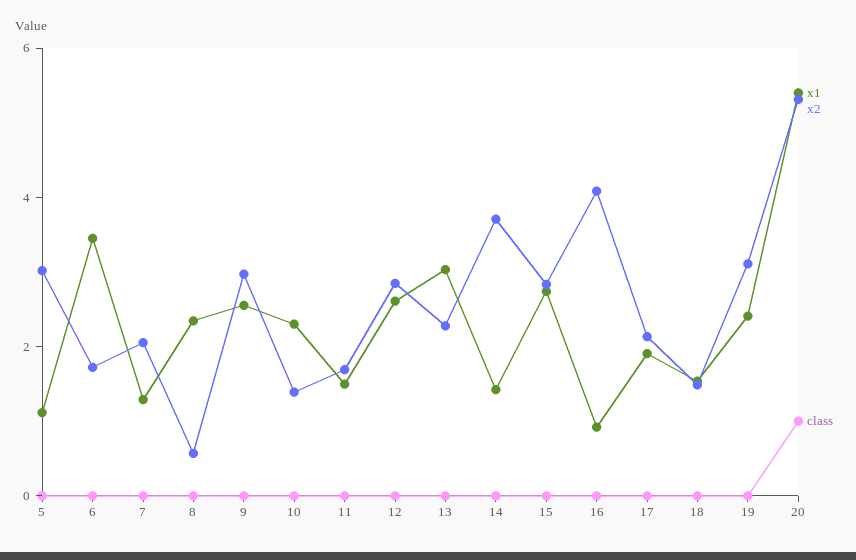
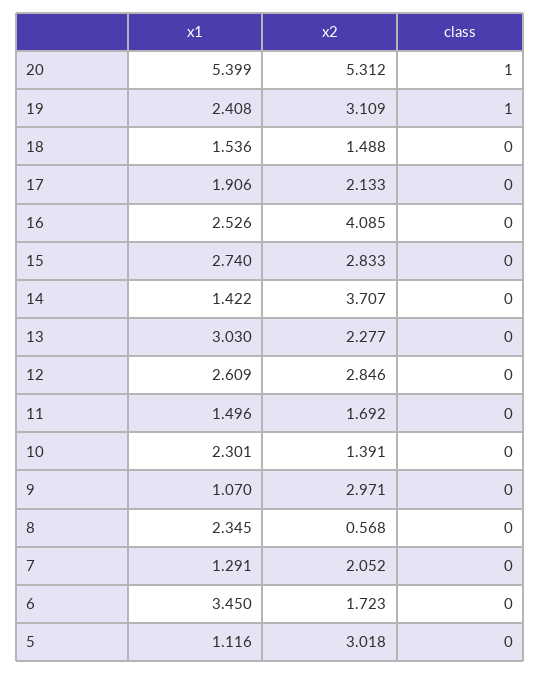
x1, 9: 2.5 -> 1.07
x1, 16: 1 -> 2.526
class, 19: 0 -> 1

